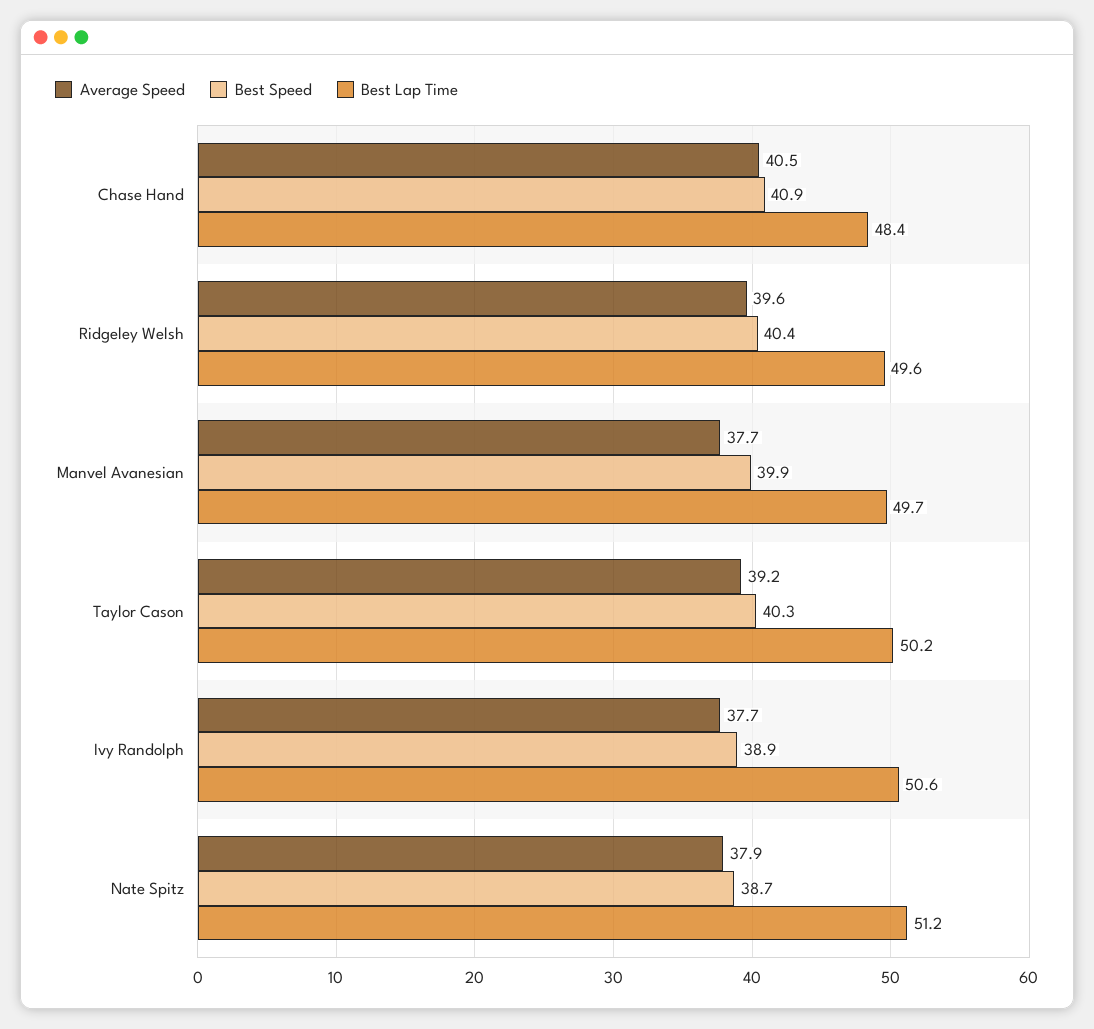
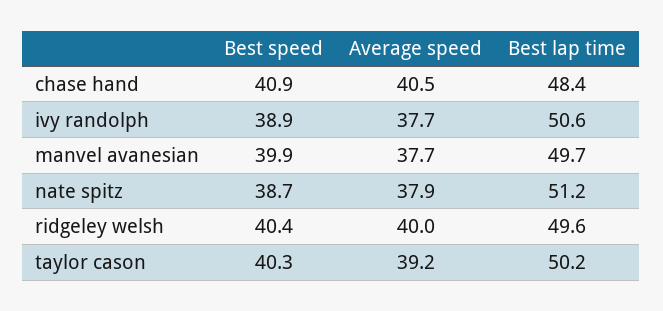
Average Speed, Ridgeley Welsh: 39.6 -> 40

